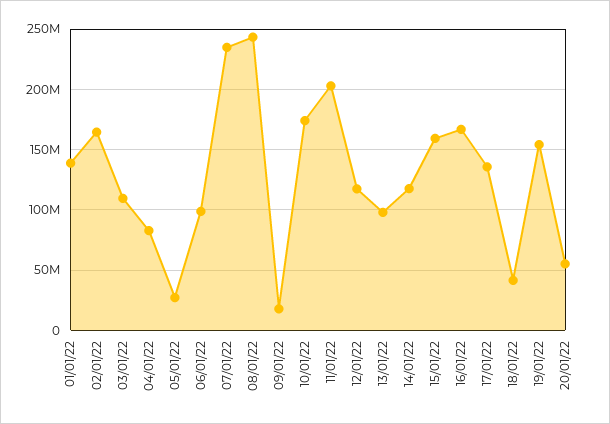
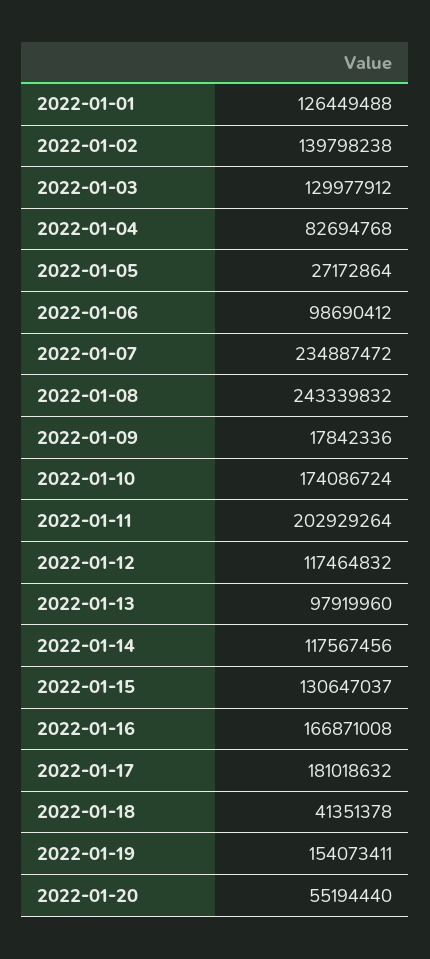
01/01/22: 140000000 -> 126449488
02/01/22: 165000000 -> 139798238
03/01/22: 110000000 -> 129977912
15/01/22: 160000000 -> 130647037
17/01/22: 135000000 -> 181018632

